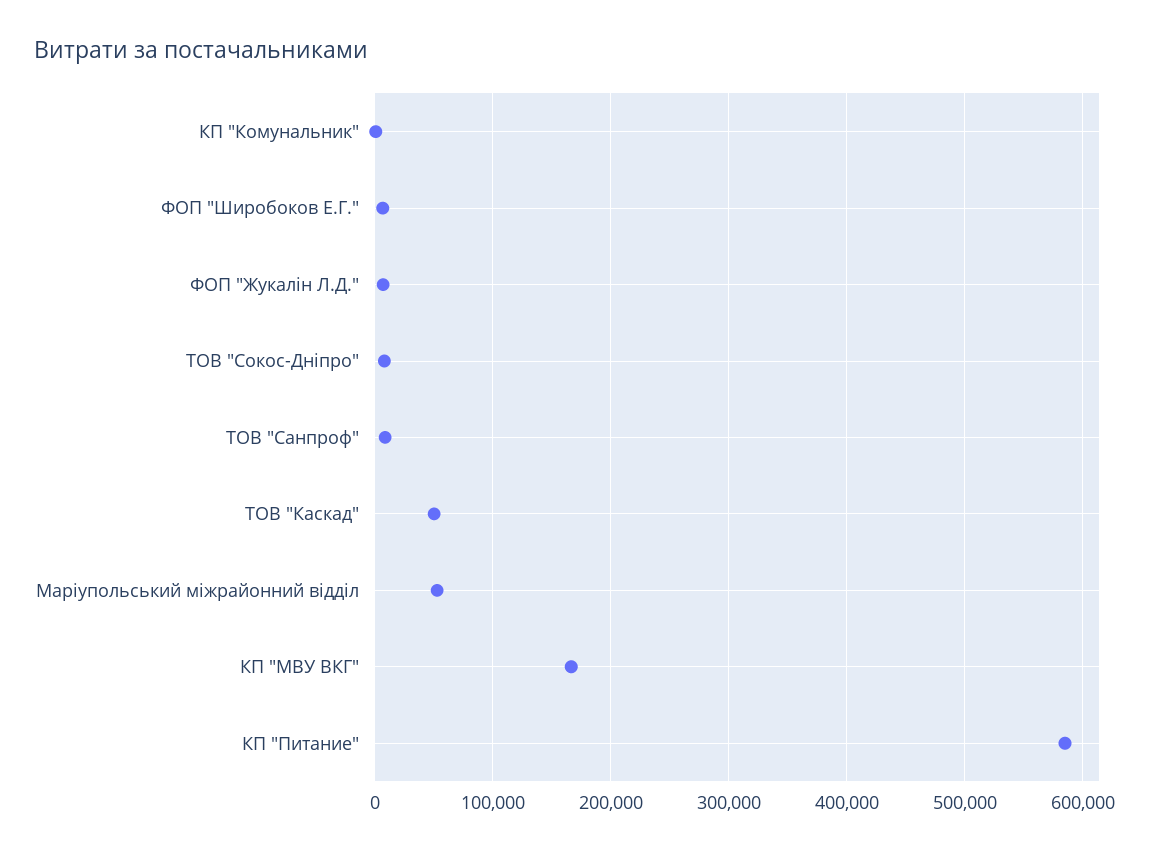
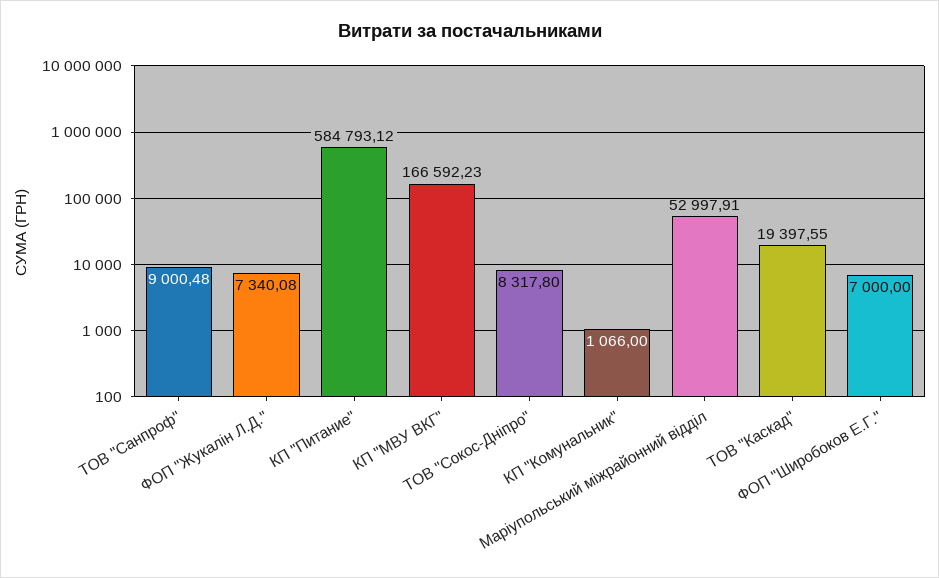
ТОВ "Каскад": 50000 -> 19397.55

